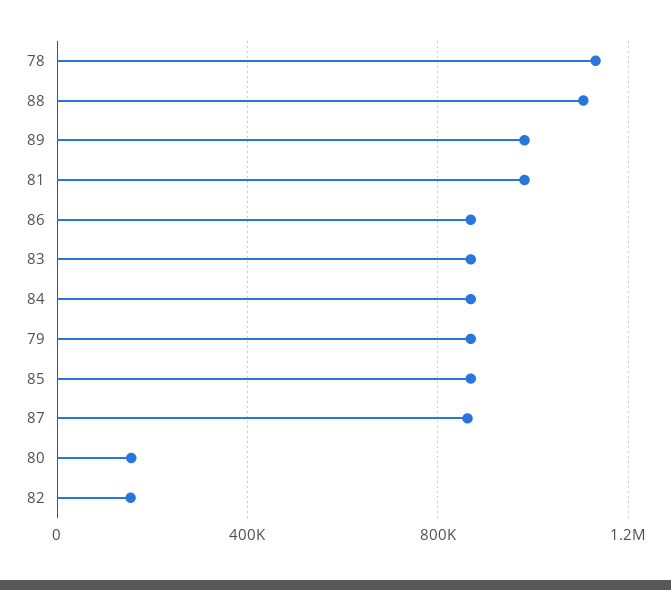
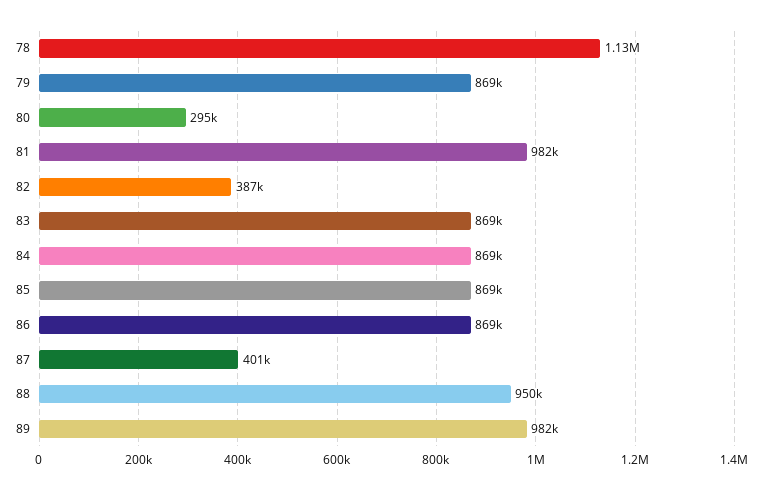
88: 1100000 -> 950000
87: 850000 -> 401000
80: 150000 -> 295000
82: 150000 -> 387000

